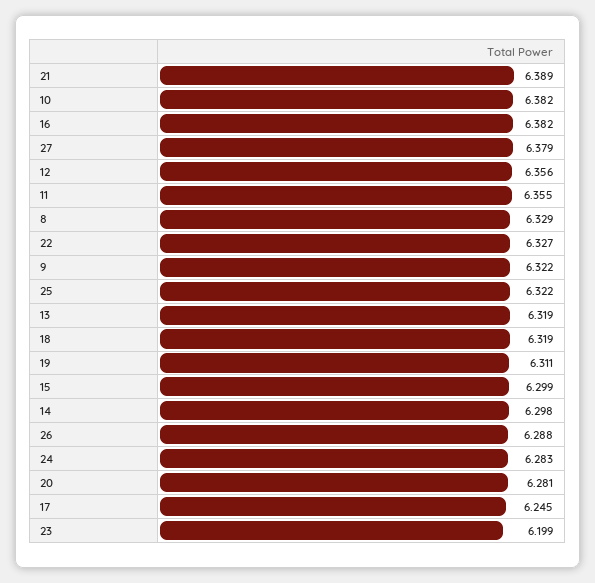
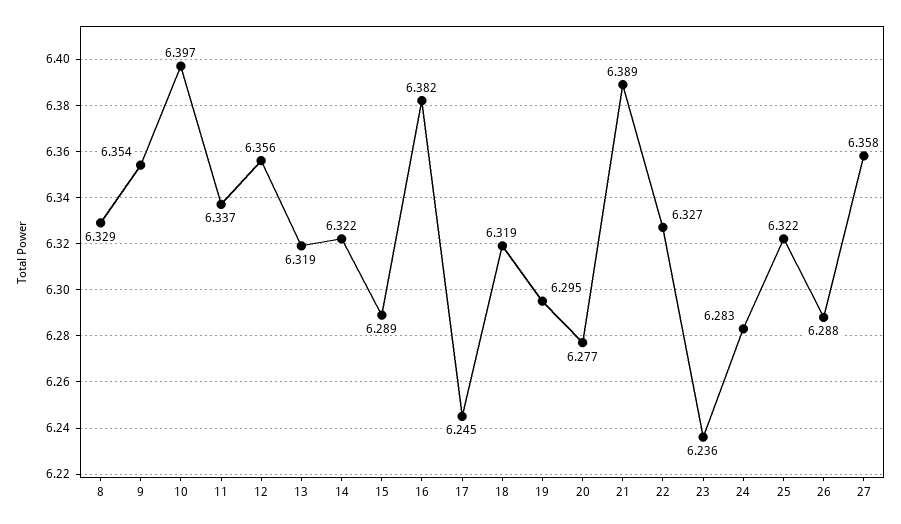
10: 6.382 -> 6.397
27: 6.379 -> 6.358
11: 6.355 -> 6.337
9: 6.322 -> 6.354
19: 6.311 -> 6.295
15: 6.299 -> 6.289
14: 6.298 -> 6.322
20: 6.281 -> 6.277
23: 6.199 -> 6.236

